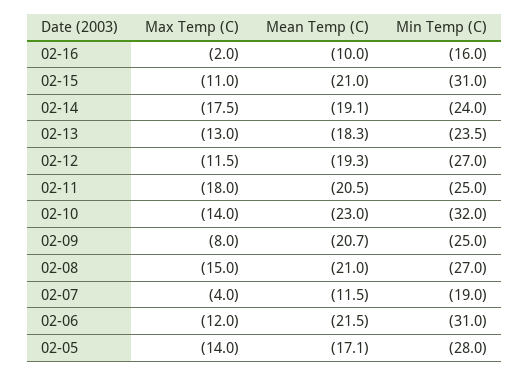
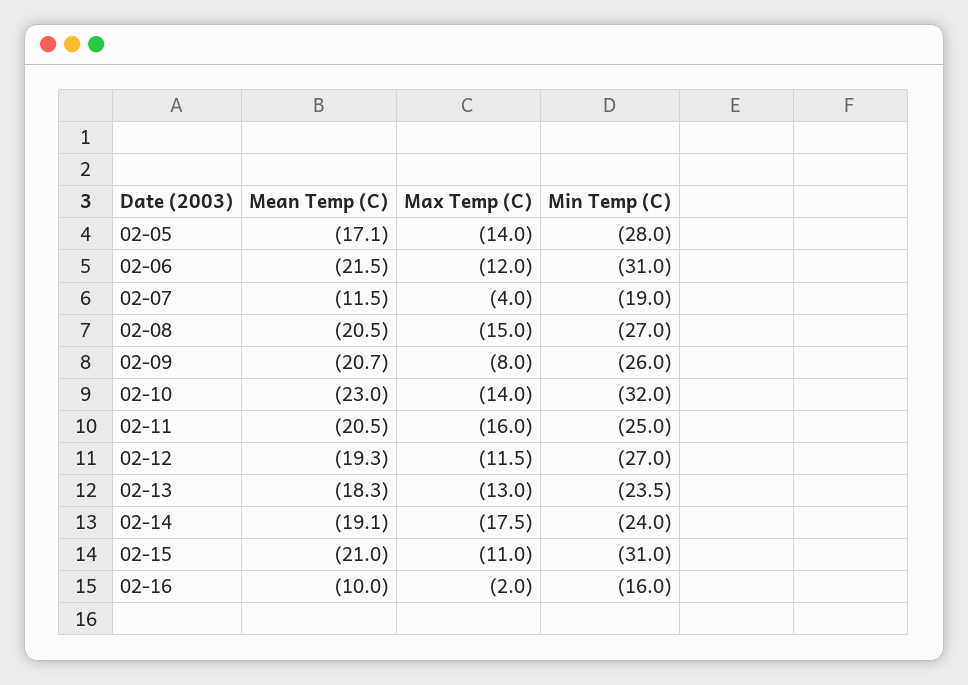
Max Temp (C), 02-11: -18 -> -16
Min Temp (C), 02-09: -25 -> -26
Mean Temp (C), 02-08: -21 -> -20.5

